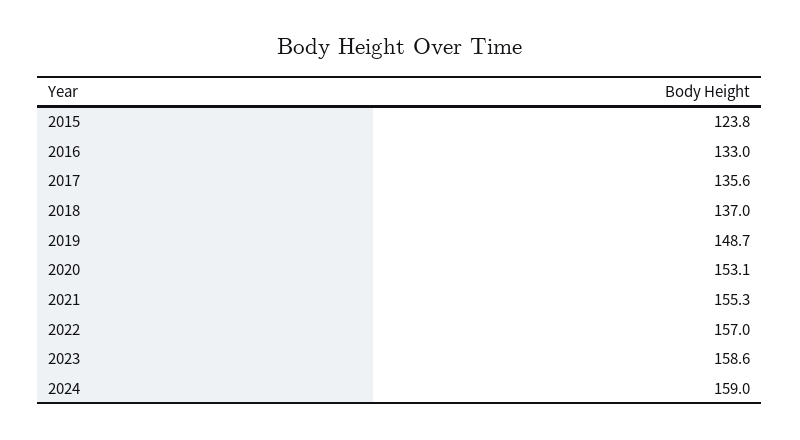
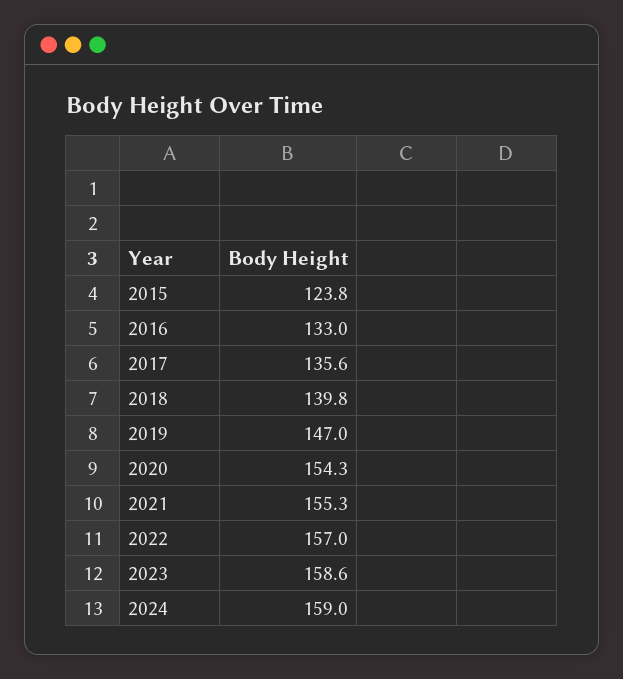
2018: 137 -> 139.8
2019: 148.7 -> 147
2020: 153.1 -> 154.3

